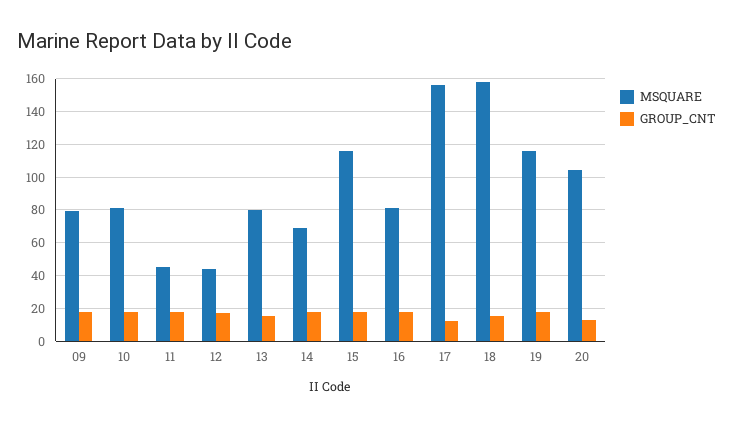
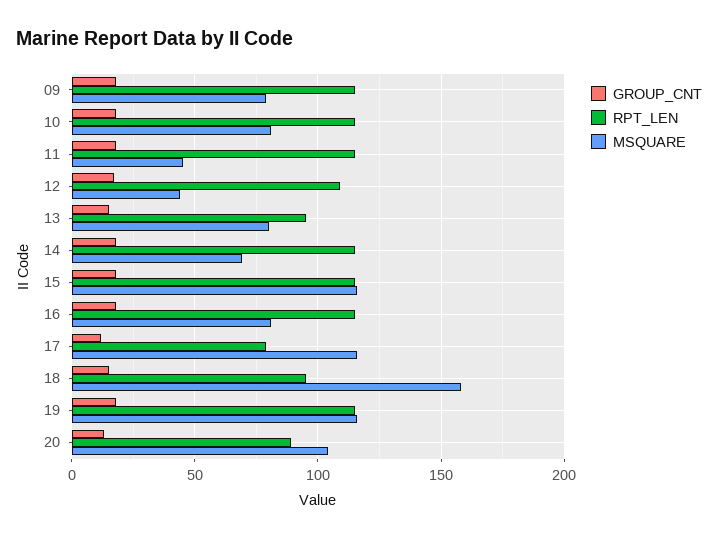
MSQUARE, 17: 155 -> 115
RPT_LEN, 09: none -> 115
RPT_LEN, 10: none -> 115
RPT_LEN, 11: none -> 115
RPT_LEN, 12: none -> 110
RPT_LEN, 13: none -> 95
RPT_LEN, 14: none -> 115
RPT_LEN, 15: none -> 115
RPT_LEN, 16: none -> 115
RPT_LEN, 17: none -> 80
RPT_LEN, 18: none -> 95
RPT_LEN, 19: none -> 115
RPT_LEN, 20: none -> 90

